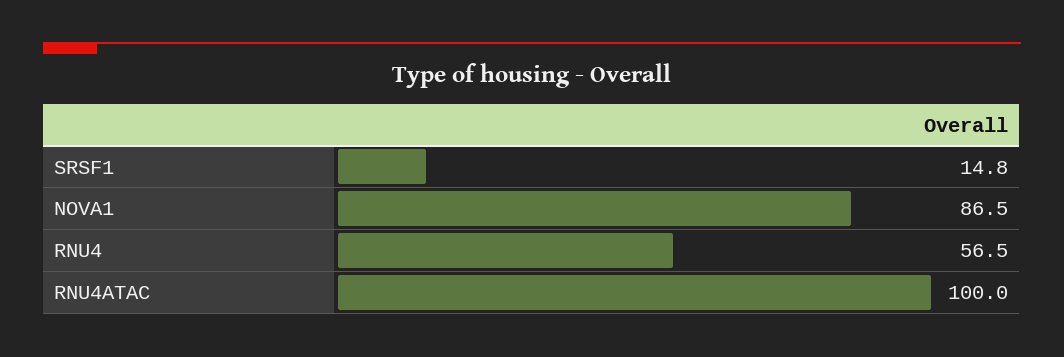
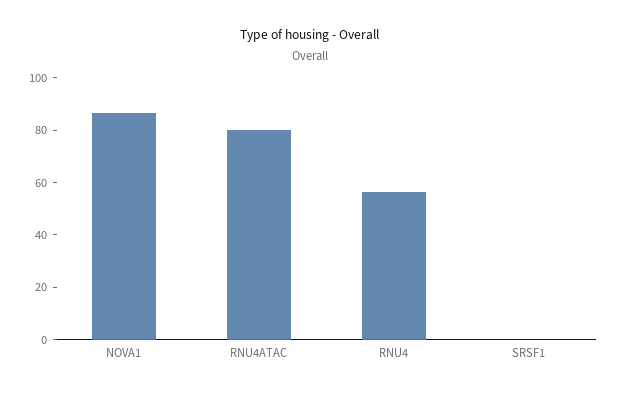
SRSF1: 14.8 -> 0
RNU4ATAC: 100 -> 80

